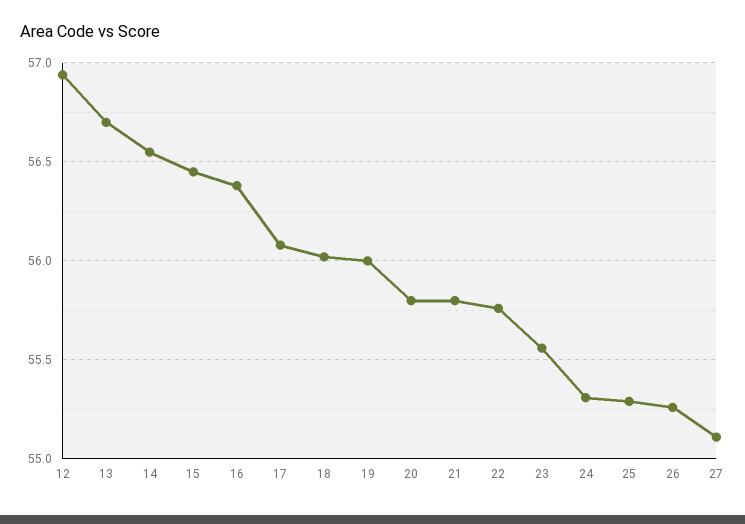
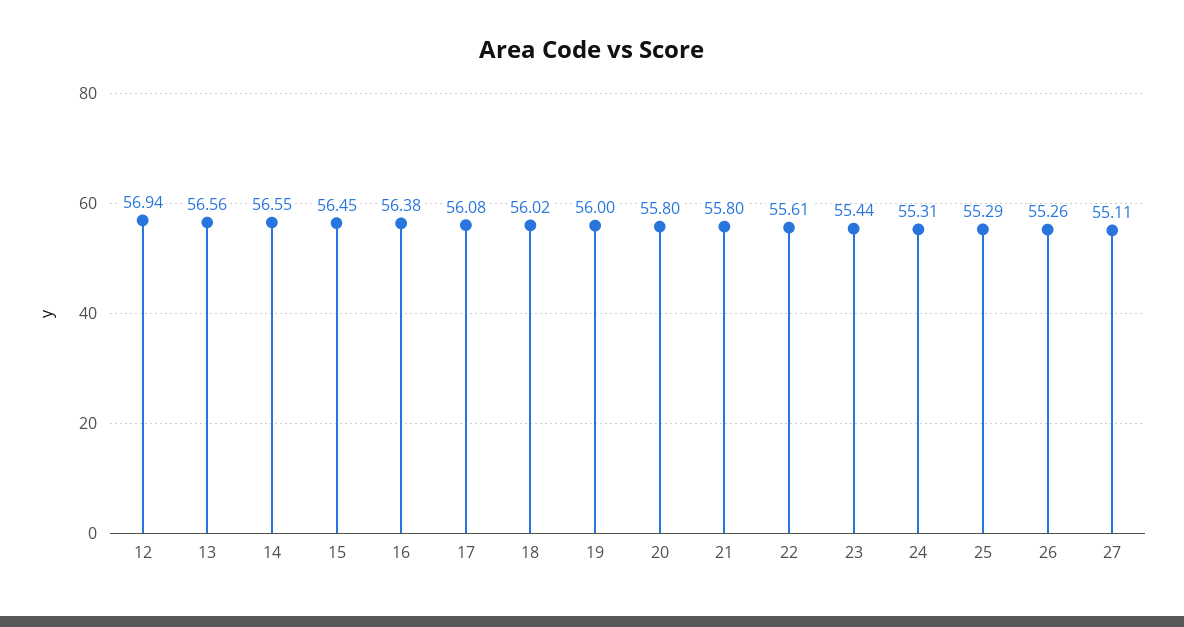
13: 56.7 -> 56.56
22: 55.75 -> 55.61
23: 55.55 -> 55.44

